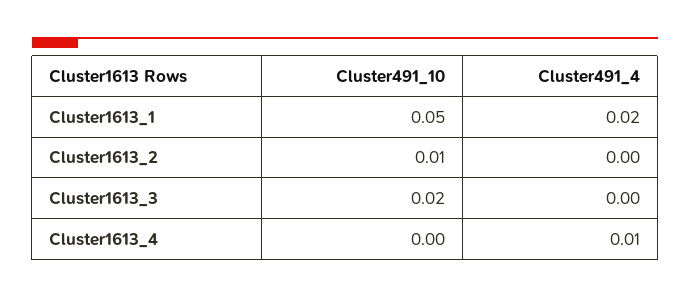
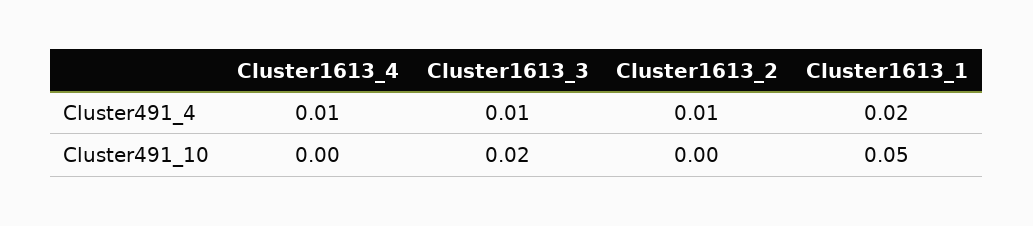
Cluster491_10, Cluster1613_2: 0.01 -> 0
Cluster491_4, Cluster1613_2: 0 -> 0.01
Cluster491_4, Cluster1613_3: 0 -> 0.01

